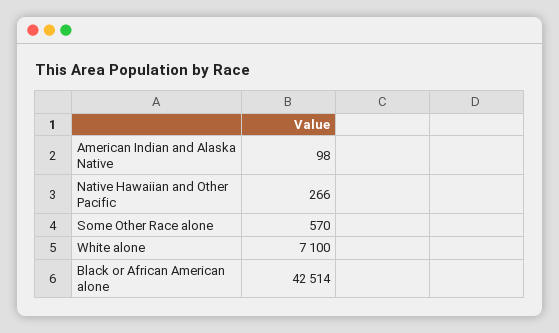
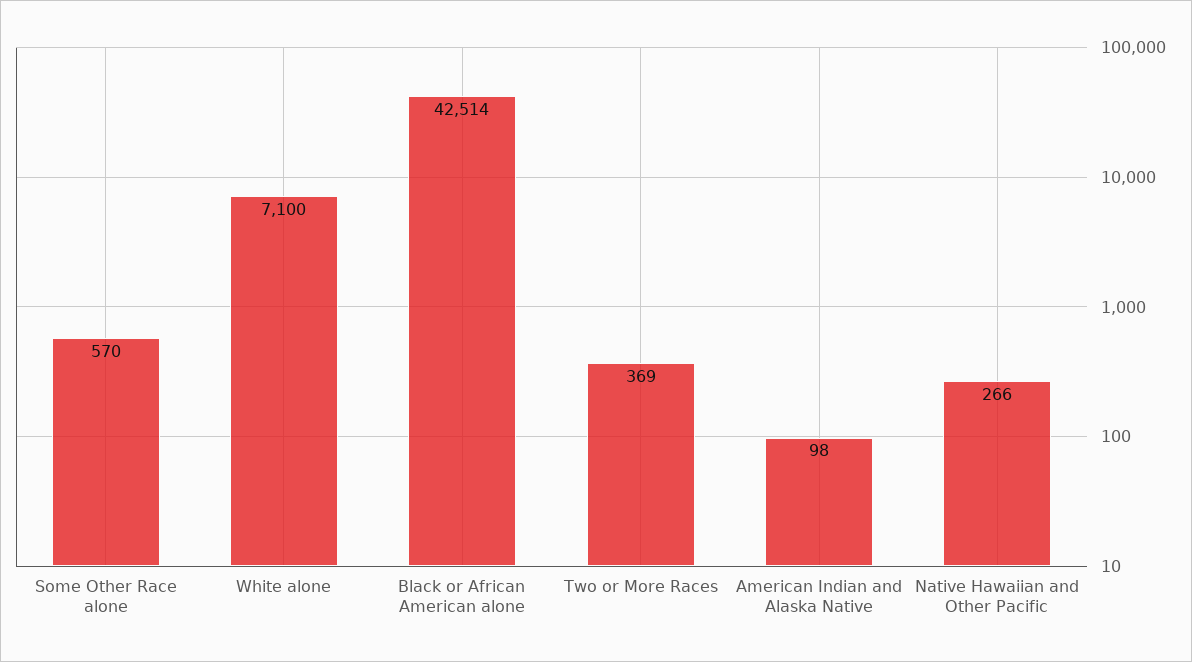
Two or More Races: none -> 369

